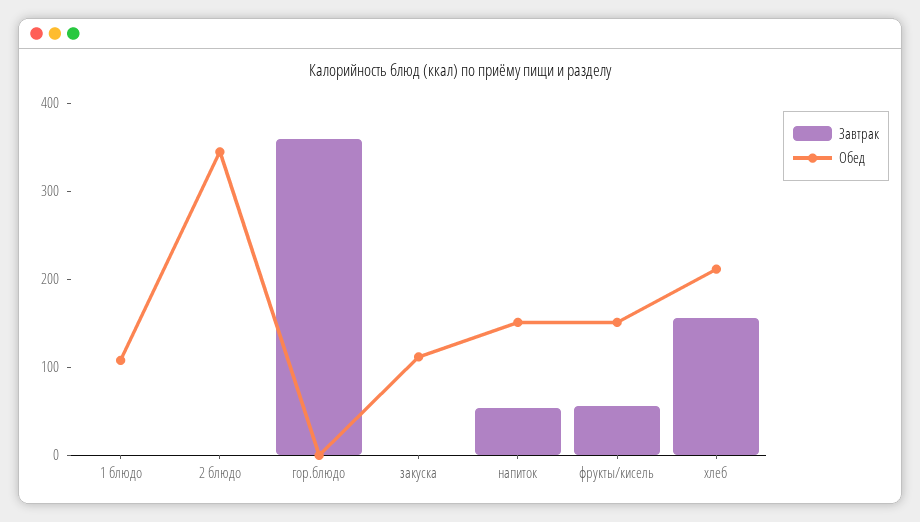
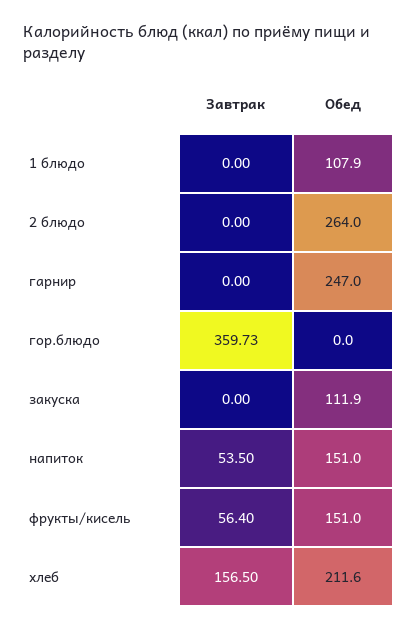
Обед, 2 блюдо: 340 -> 264
Завтрак, гарнир: none -> 0
Обед, гарнир: none -> 247

